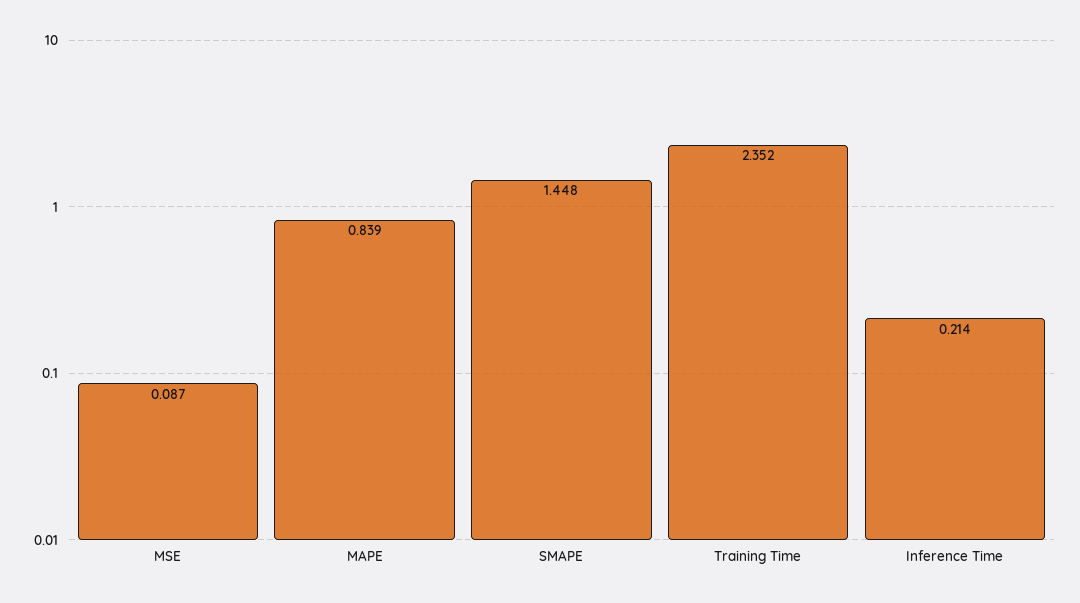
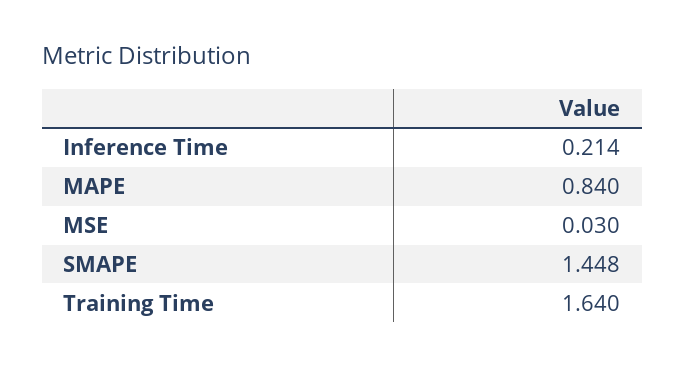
MSE: 0.087 -> 0.03
MAPE: 0.839 -> 0.84
Training Time: 2.352 -> 1.64

